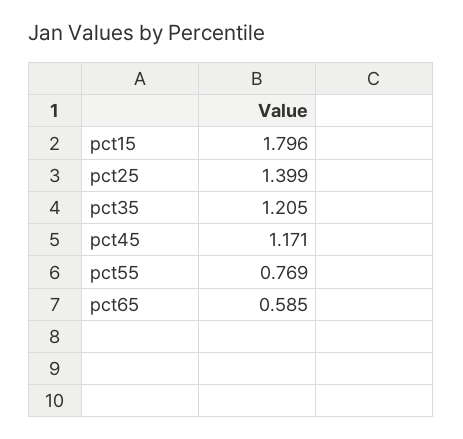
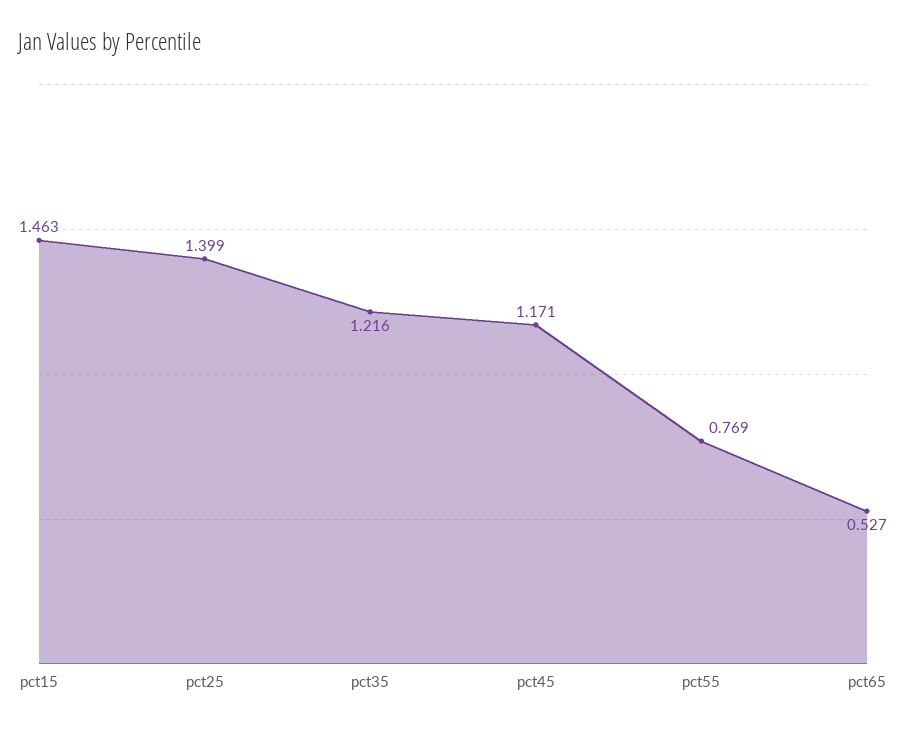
pct15: 1.796 -> 1.463
pct35: 1.205 -> 1.216
pct65: 0.585 -> 0.527

